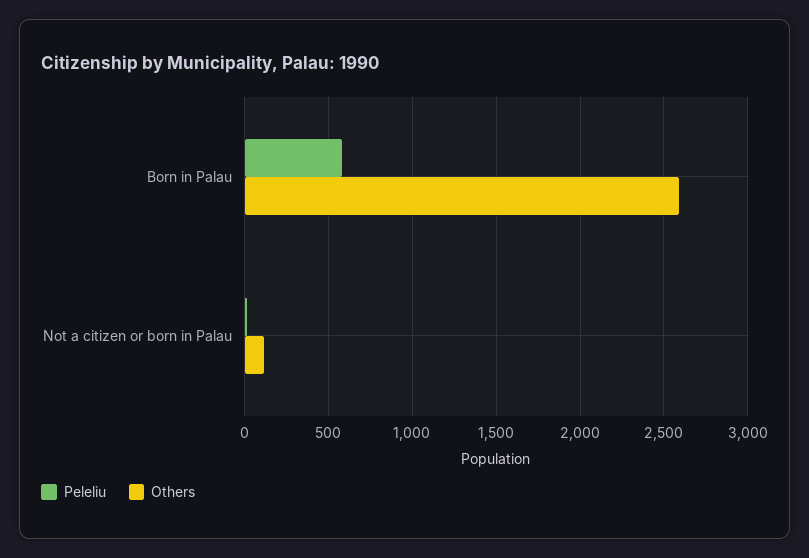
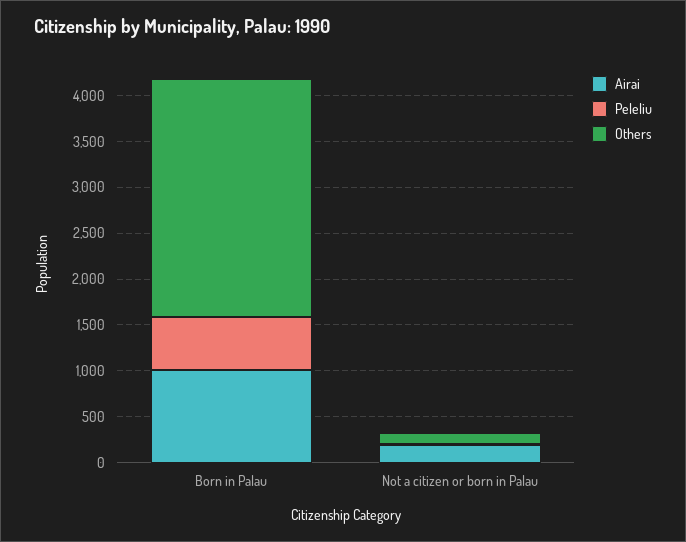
Airai, Born in Palau: none -> 1000
Airai, Not a citizen or born in Palau: none -> 200

